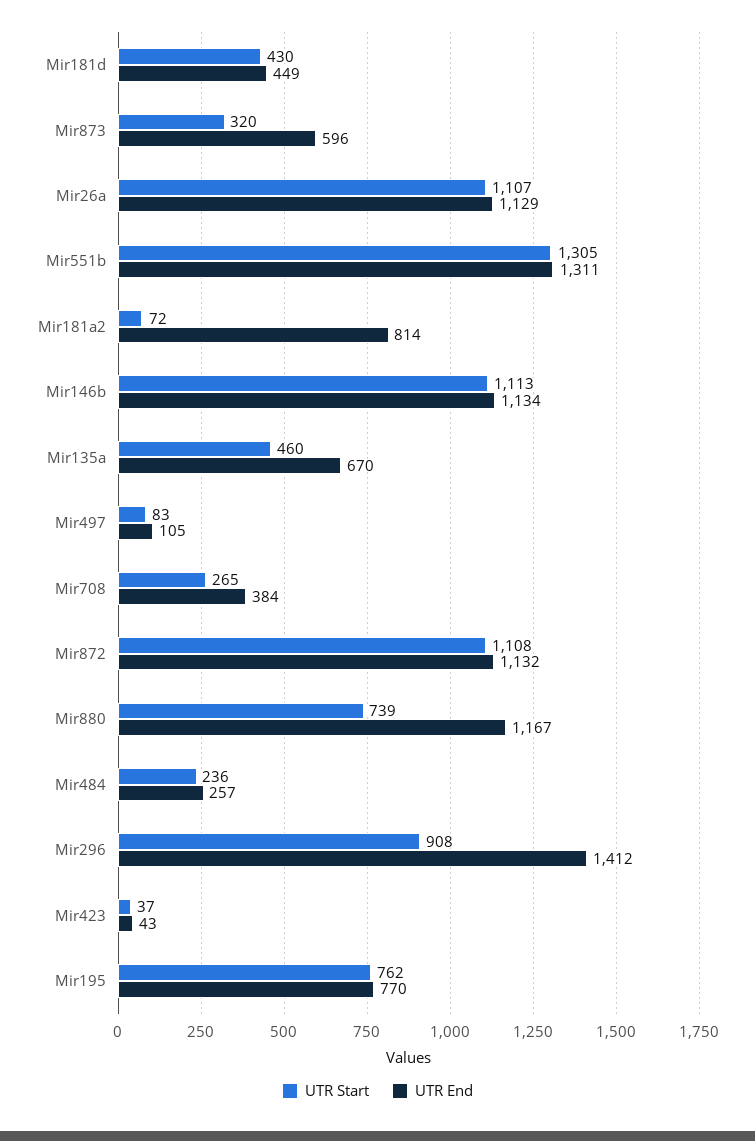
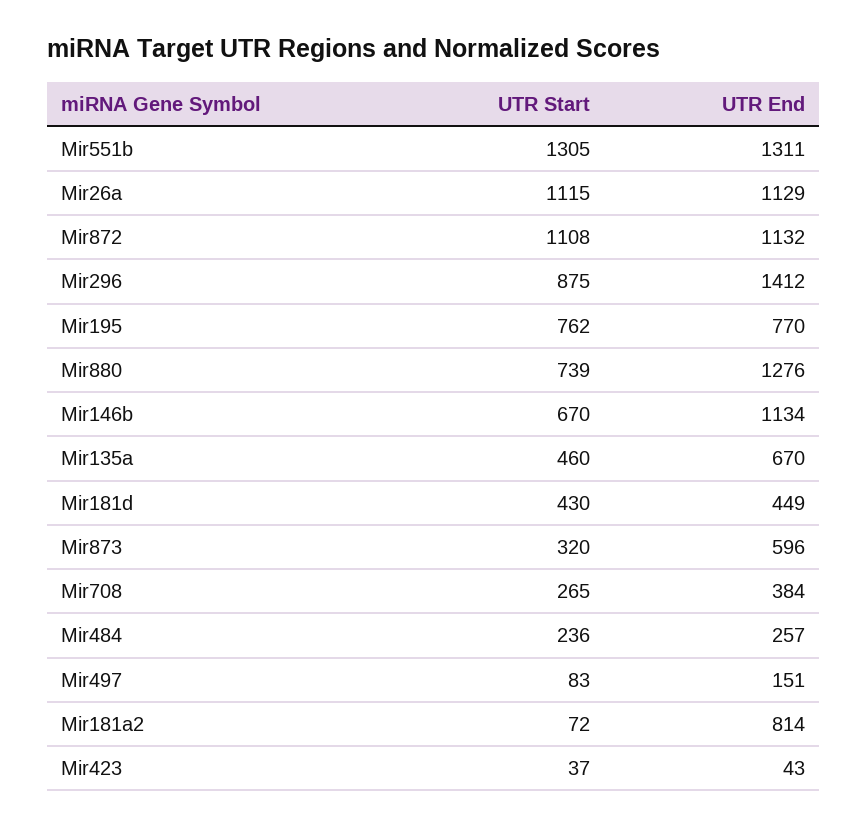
UTR Start, Mir26a: 1107 -> 1115
UTR Start, Mir146b: 1113 -> 670
UTR End, Mir497: 105 -> 151
UTR End, Mir880: 1167 -> 1276
UTR Start, Mir296: 908 -> 875

